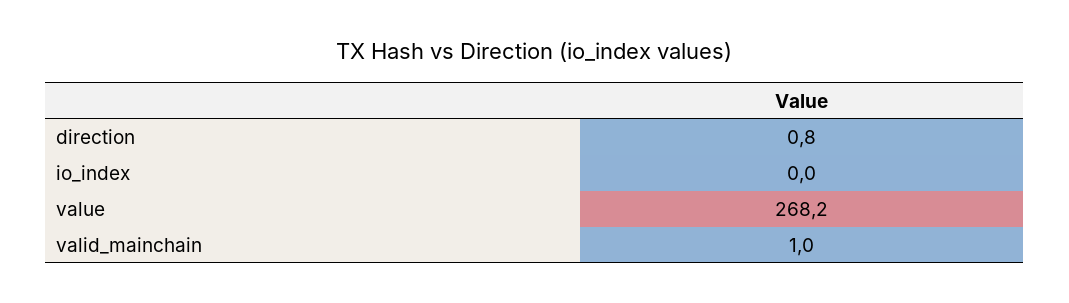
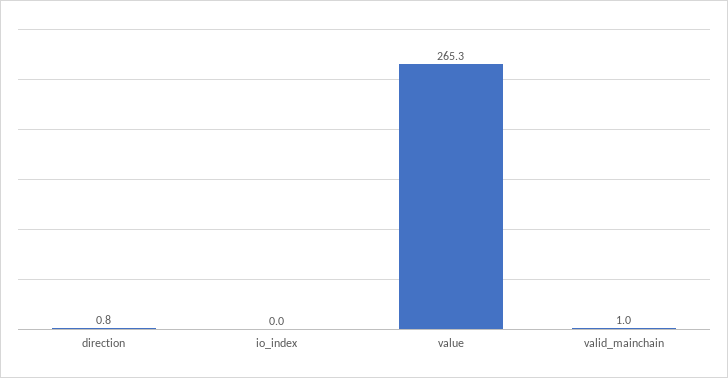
value: 268.2 -> 265.3

